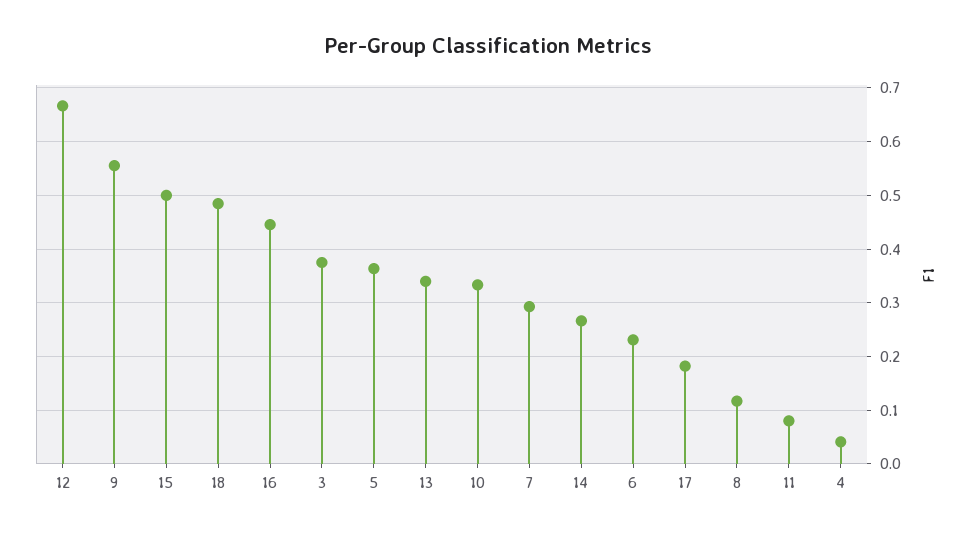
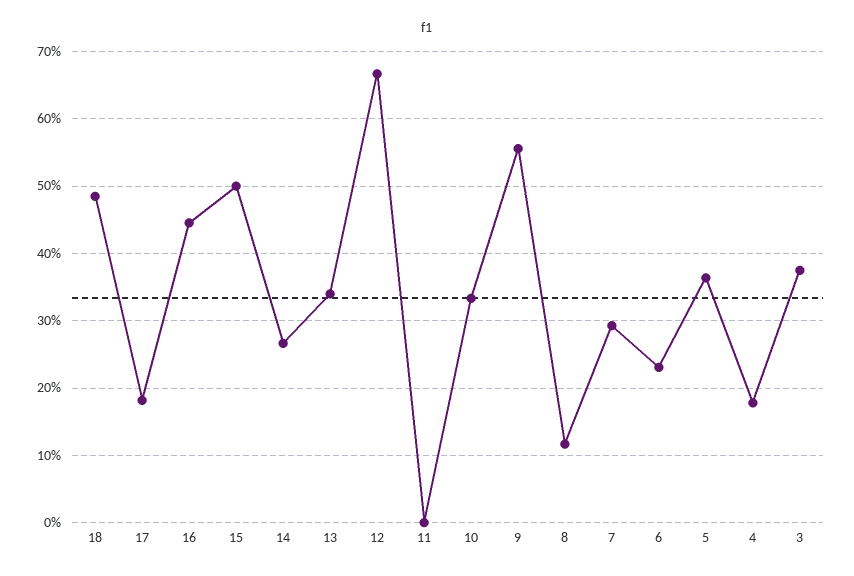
11: 0.08 -> 0
4: 0.04 -> 0.18

